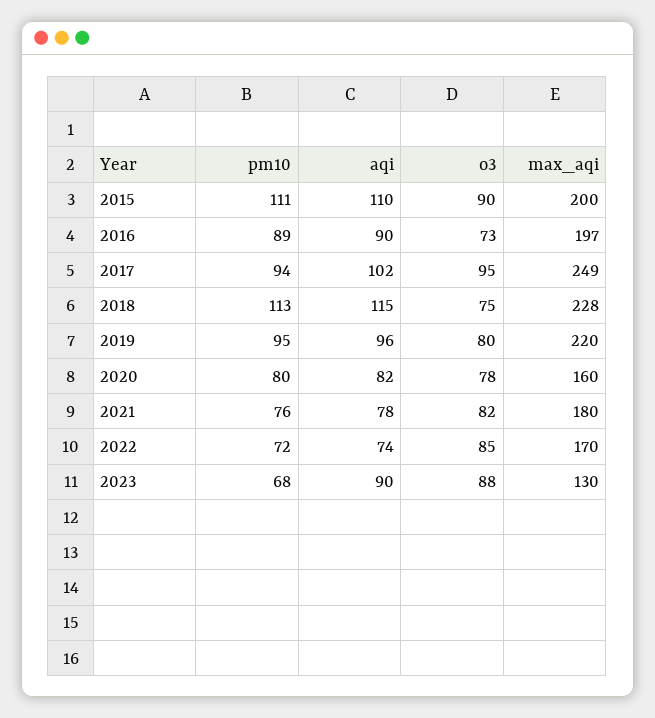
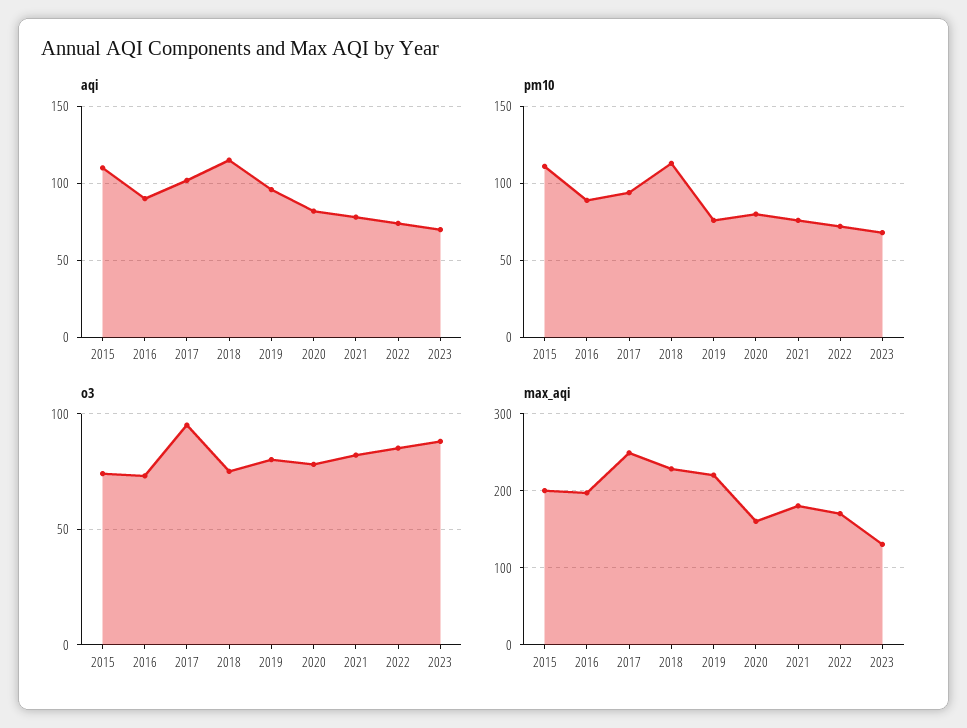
o3, 2015: 90 -> 75
pm10, 2019: 95 -> 75
aqi, 2023: 90 -> 70

